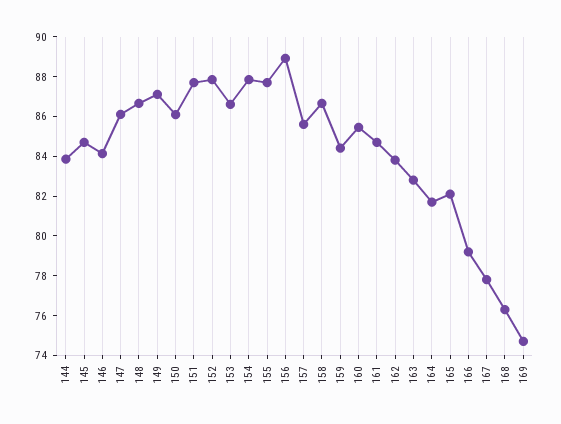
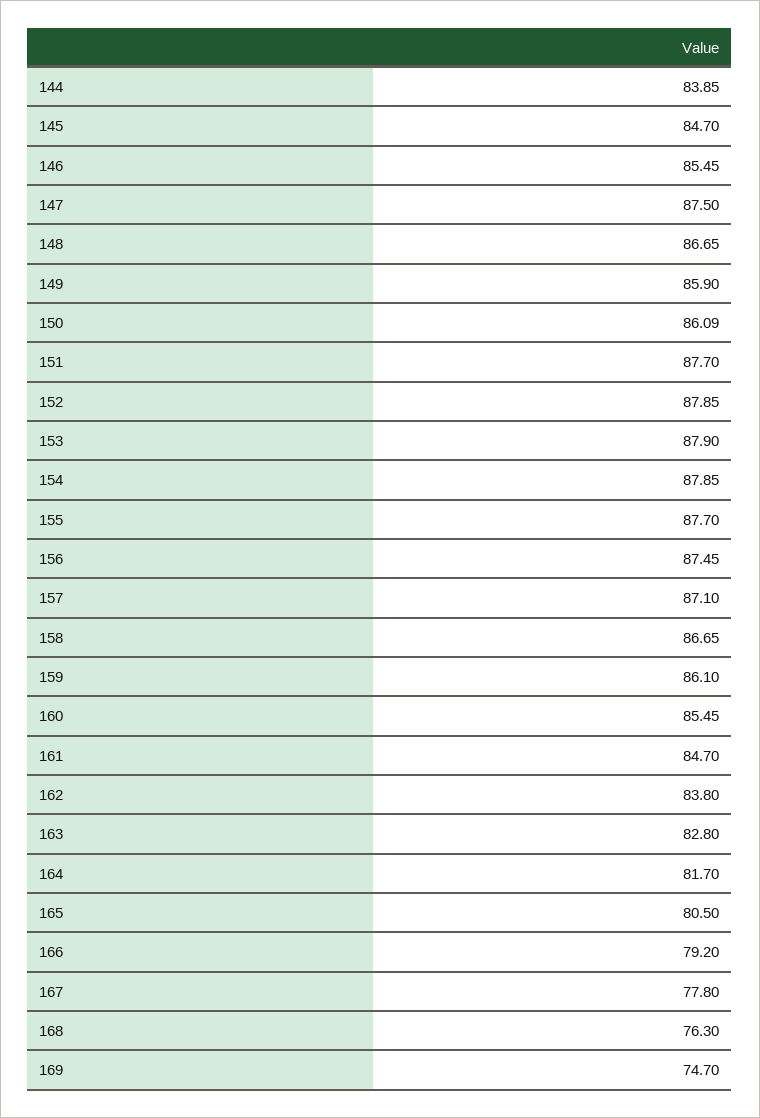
146: 84 -> 85.45
147: 86 -> 87.5
149: 87 -> 85.9
153: 86.5 -> 87.9
156: 89 -> 87.45
157: 85.5 -> 87.1
159: 84.5 -> 86.1
165: 82 -> 80.5

